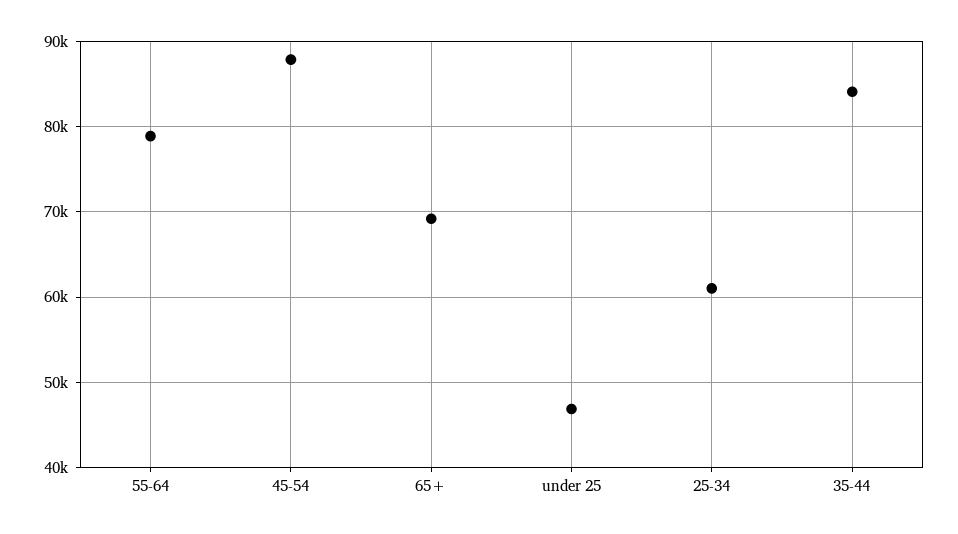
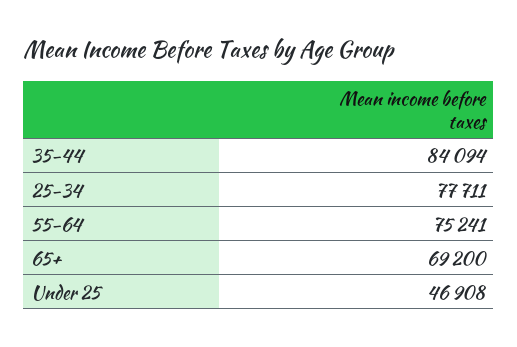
55-64: 79000 -> 75241
45-54: 88000 -> none
25-34: 61000 -> 77711

